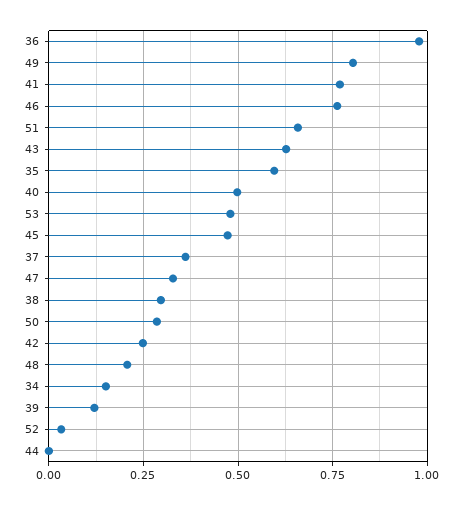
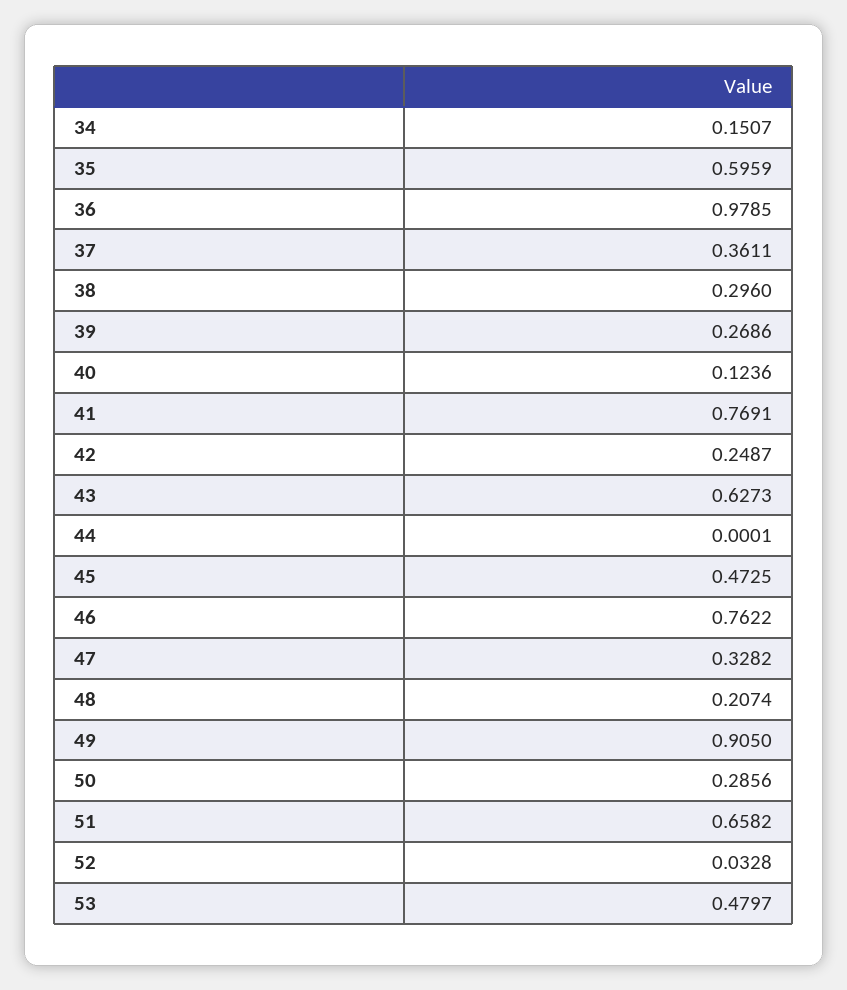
49: 0.8 -> 0.905
40: 0.5 -> 0.1236
39: 0.125 -> 0.2686

